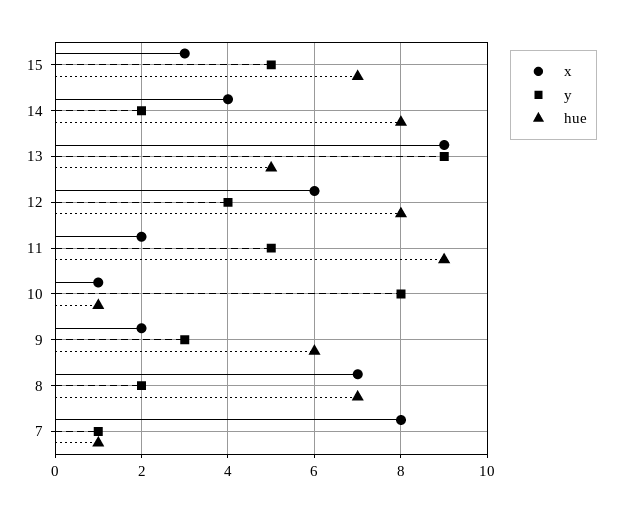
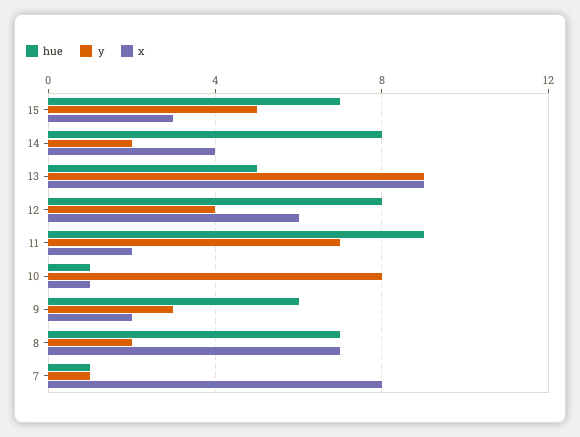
y, 11: 5 -> 7

